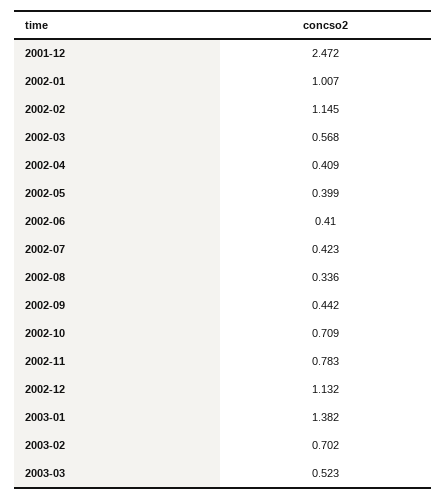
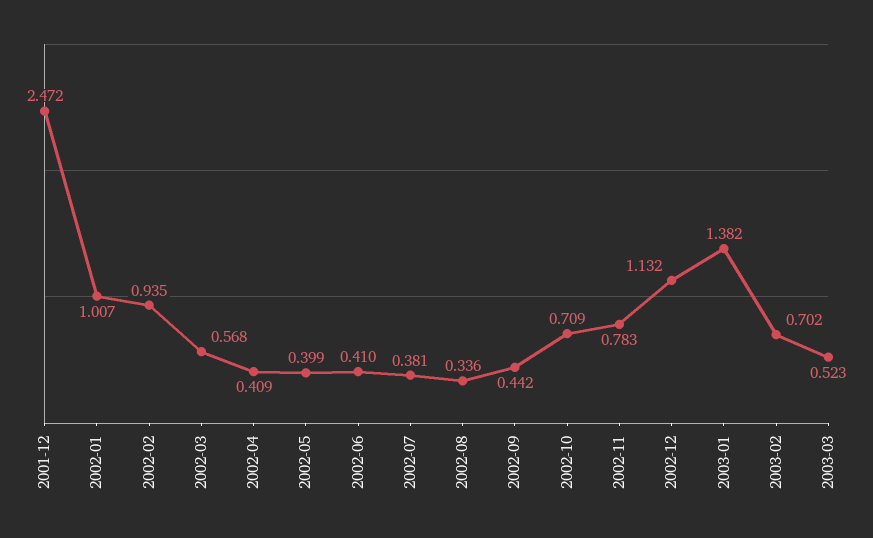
2002-02: 1.145 -> 0.935
2002-07: 0.423 -> 0.381

